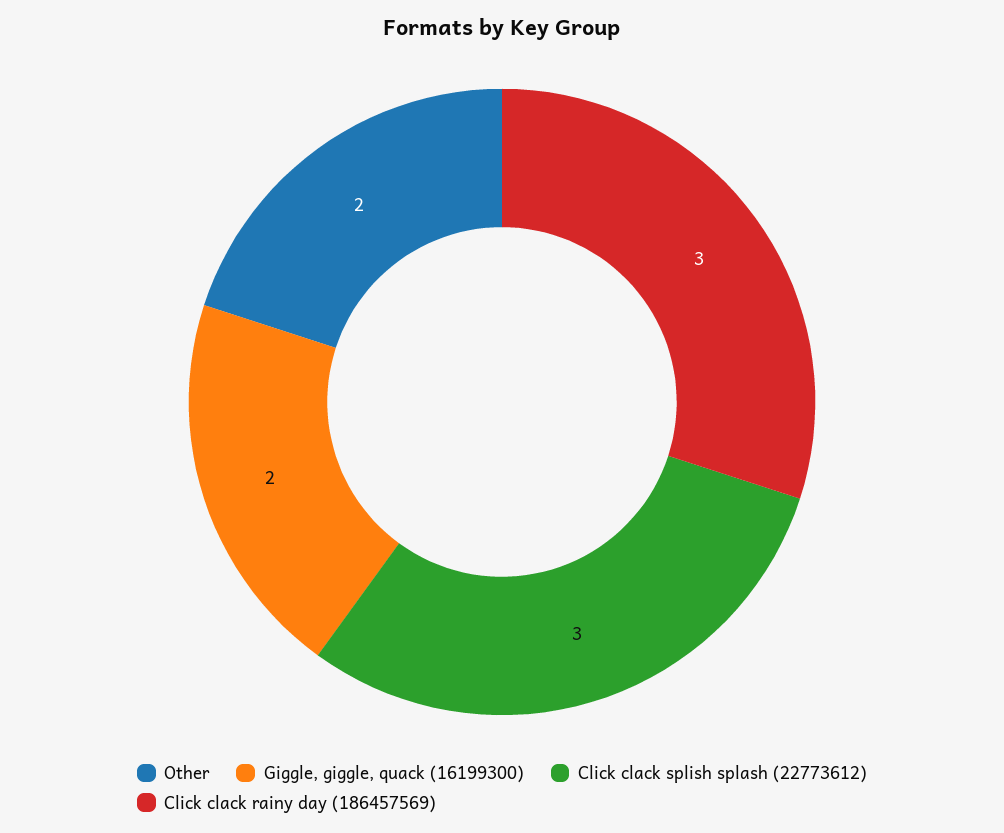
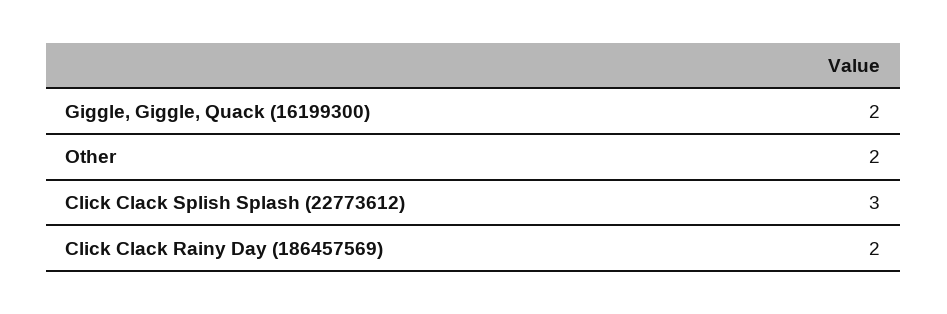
Click clack rainy day (186457569): 3 -> 2

